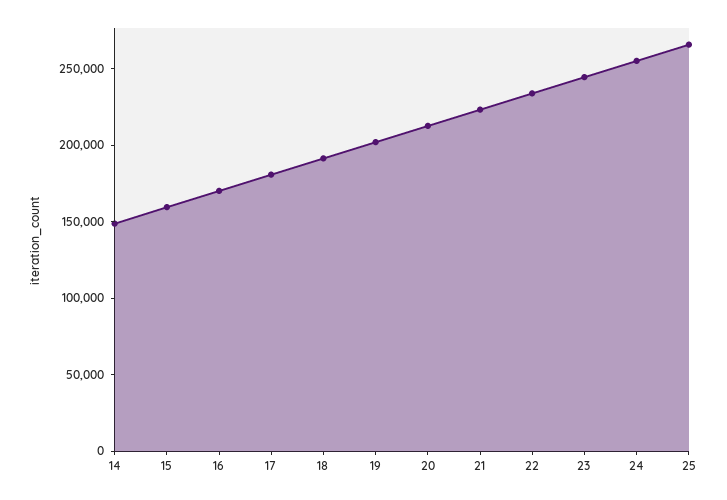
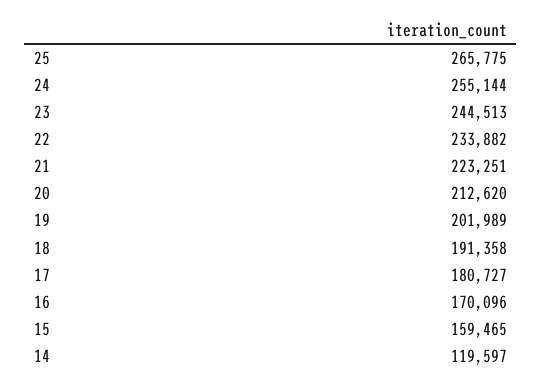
14: 150000 -> 119597

